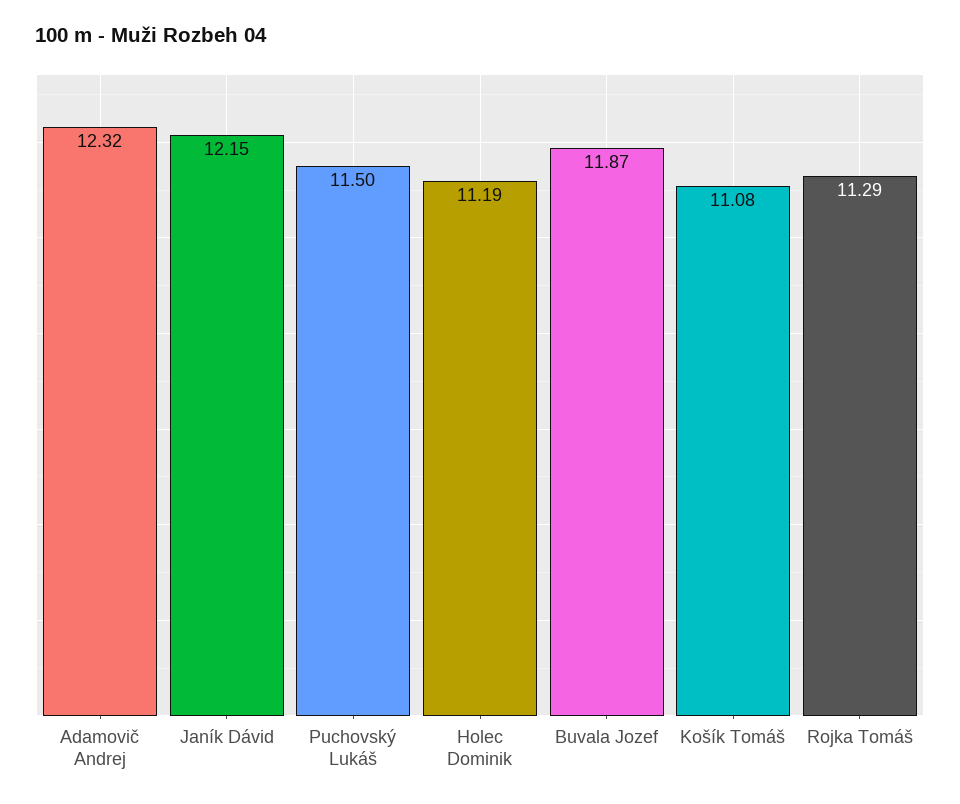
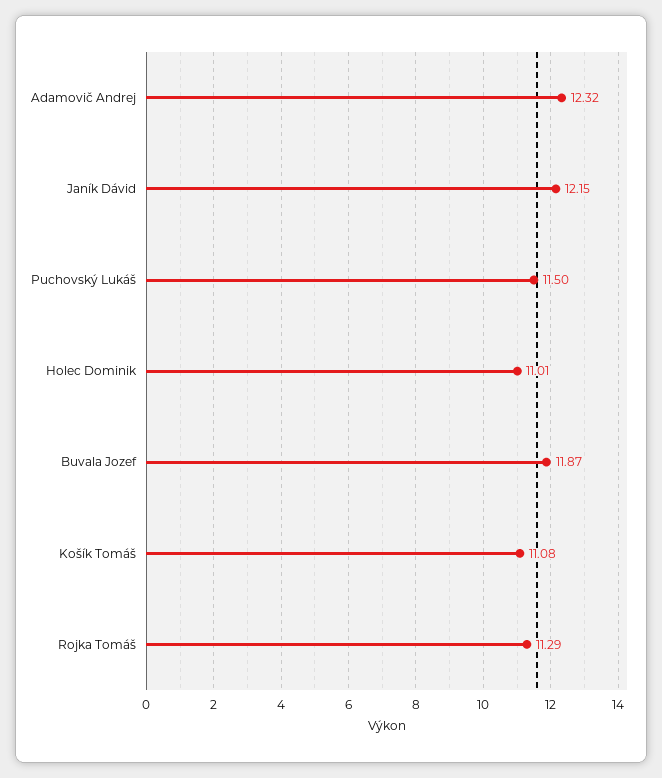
Holec Dominik: 11.19 -> 11.01

